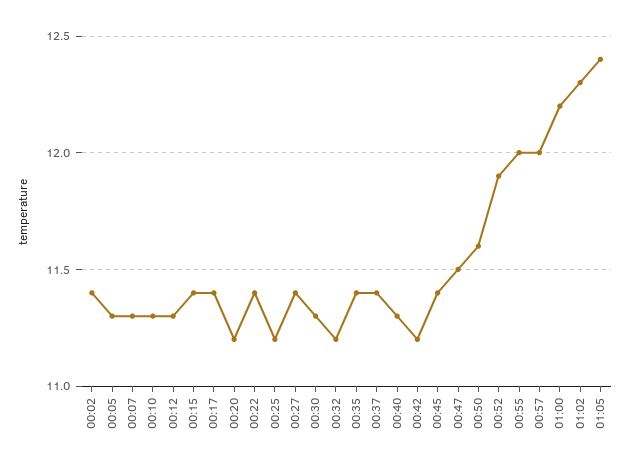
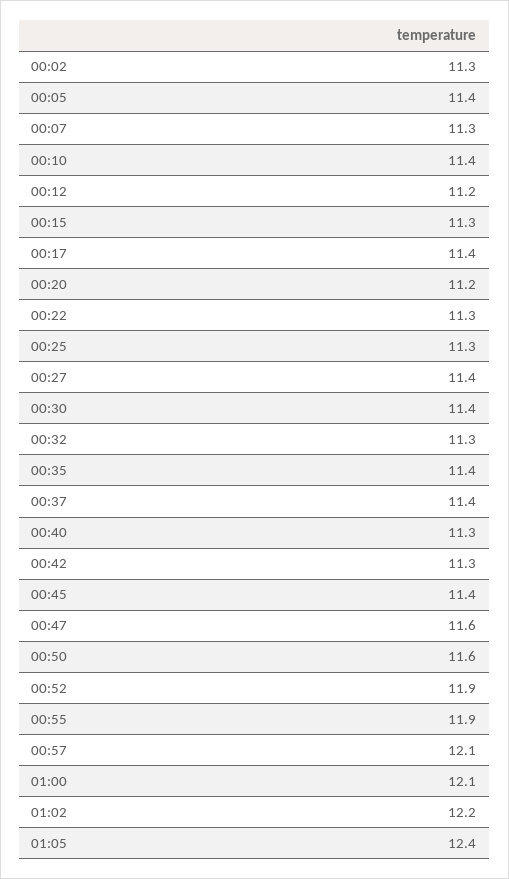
00:02: 11.4 -> 11.3
00:05: 11.3 -> 11.4
00:10: 11.3 -> 11.4
00:12: 11.3 -> 11.2
00:15: 11.4 -> 11.3
00:22: 11.4 -> 11.3
00:25: 11.2 -> 11.3
00:30: 11.3 -> 11.4
00:32: 11.2 -> 11.3
00:42: 11.2 -> 11.3
00:47: 11.5 -> 11.6
00:55: 12 -> 11.9
00:57: 12 -> 12.1
01:00: 12.2 -> 12.1
01:02: 12.3 -> 12.2

